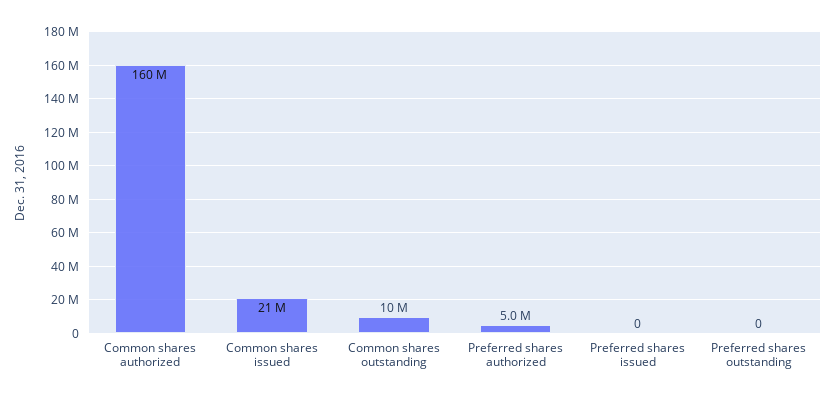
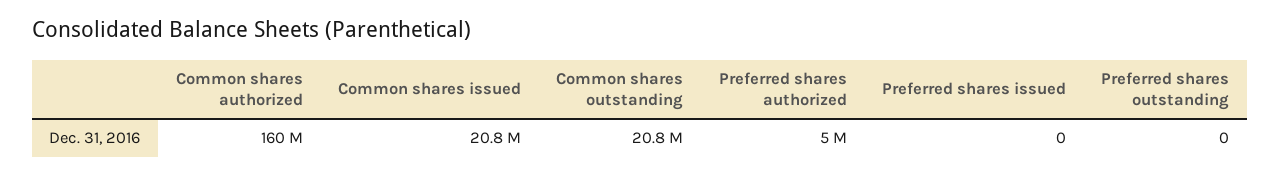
Common shares outstanding: 10000000 -> 20800000

